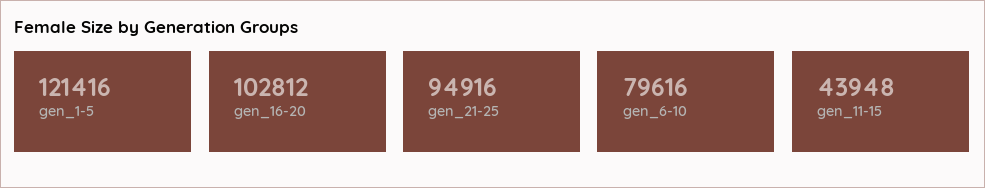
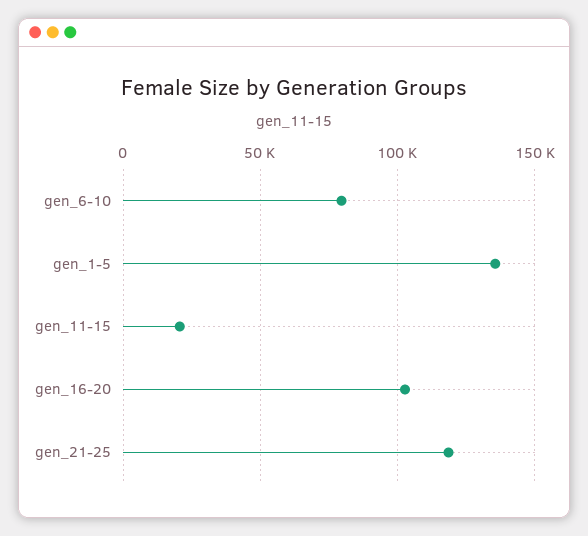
gen_1-5: 121416 -> 135000
gen_21-25: 94916 -> 120000
gen_11-15: 43948 -> 20000

